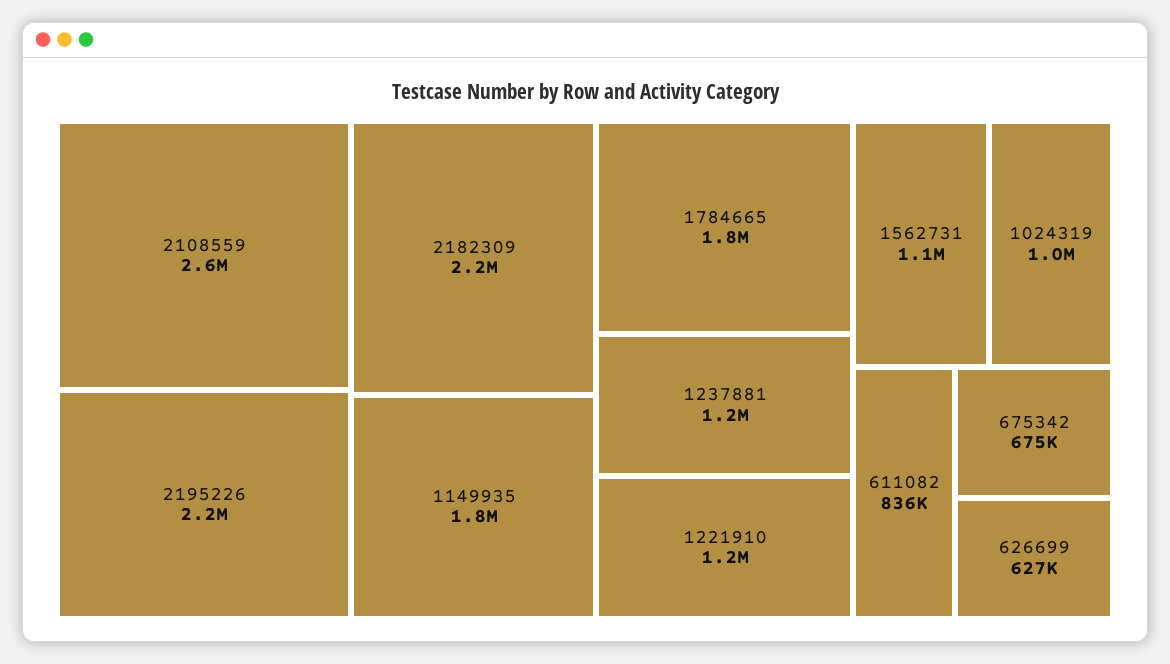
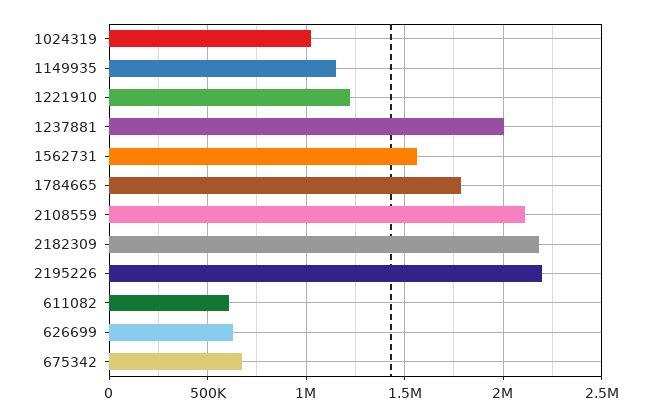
2108559: 2600000 -> 2100000
1149935: 1800000 -> 1150000
1237881: 1200000 -> 2000000
1562731: 1100000 -> 1550000
611082: 836000 -> 600000

